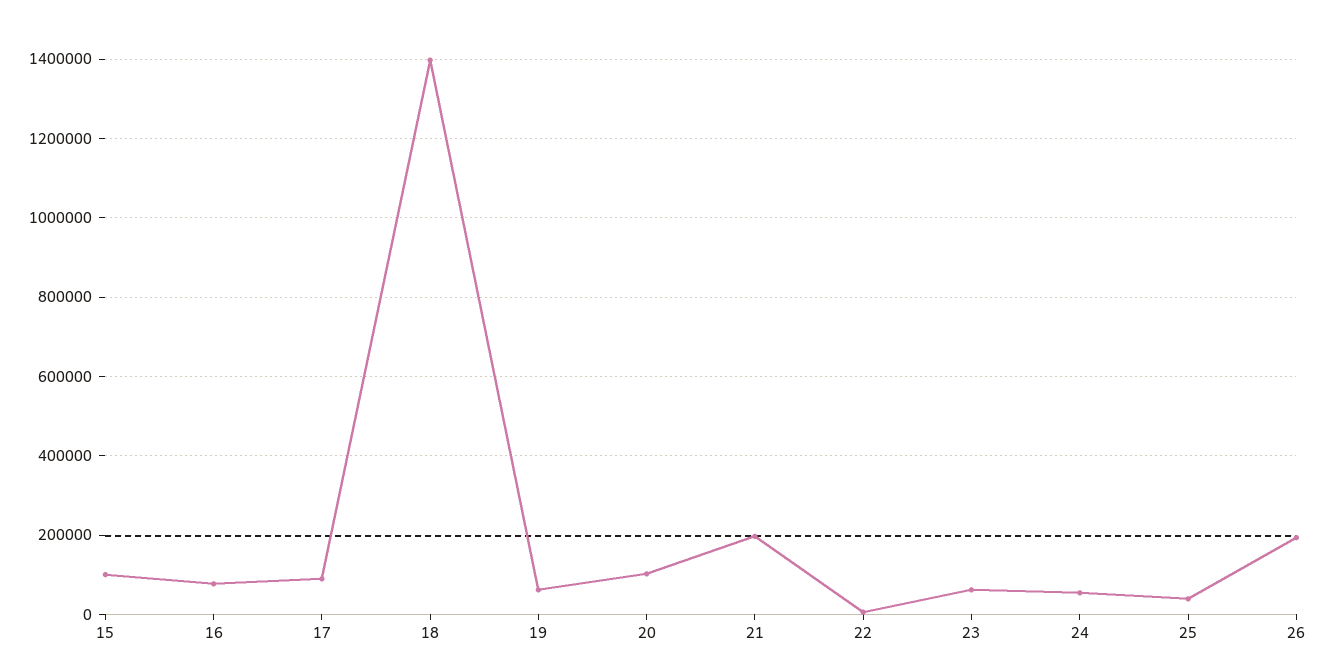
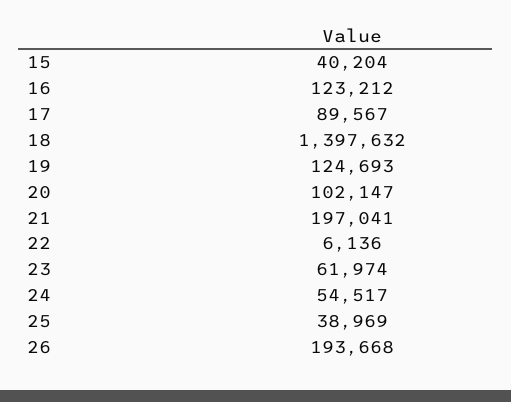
15: 100000 -> 40204
16: 80000 -> 123212
19: 60000 -> 124693

